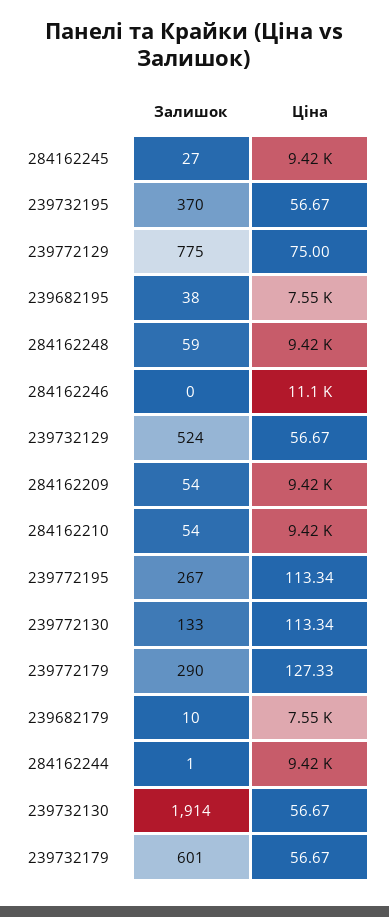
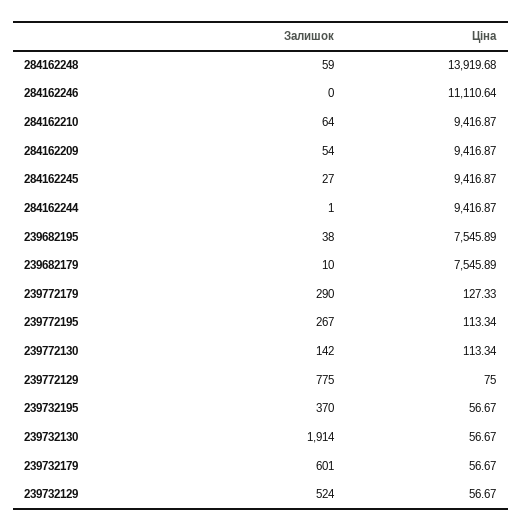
Ціна, 284162248: 9420 -> 13919.68
Залишок, 284162210: 54 -> 64
Залишок, 239772130: 133 -> 142

